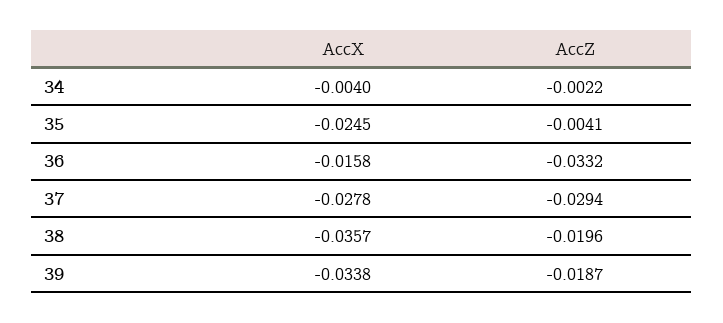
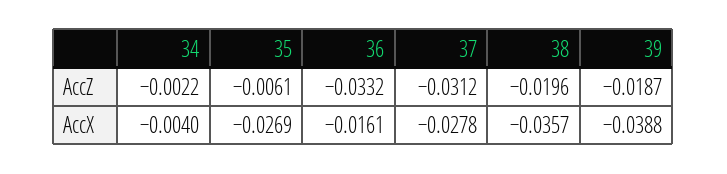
AccX, 35: -0.0245 -> -0.0269
AccZ, 35: -0.0041 -> -0.0061
AccX, 36: -0.0158 -> -0.0161
AccZ, 37: -0.0294 -> -0.0312
AccX, 39: -0.0338 -> -0.0388

